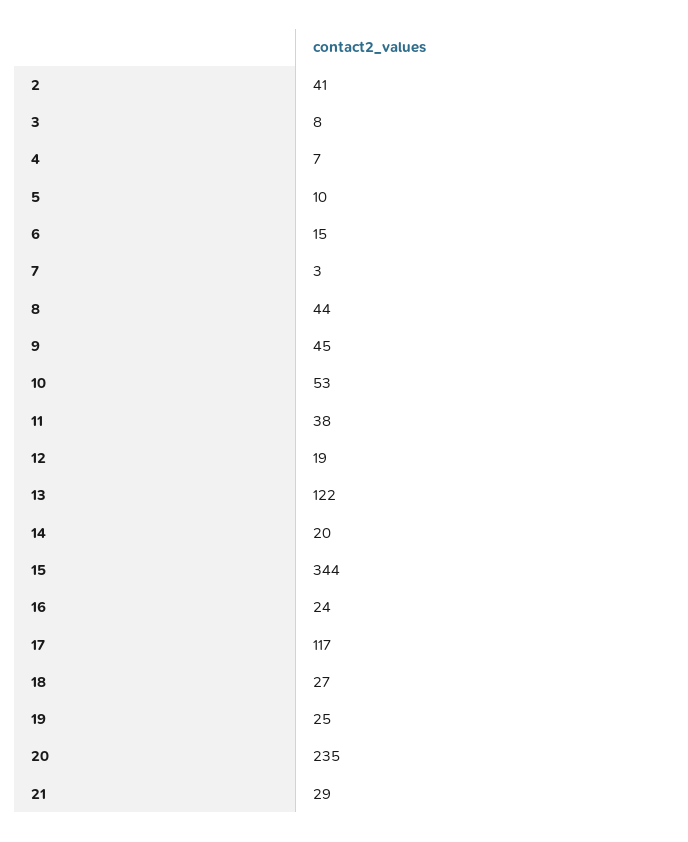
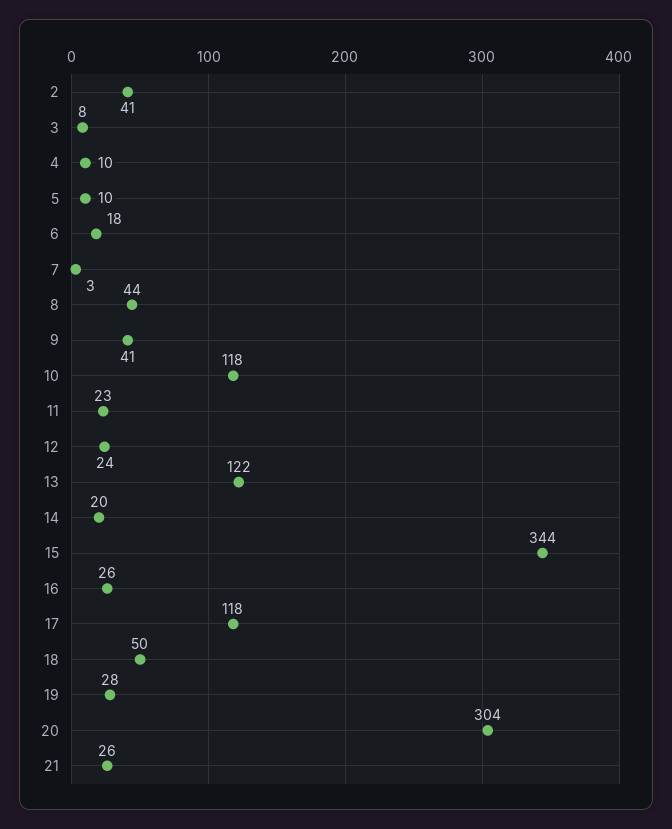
4: 7 -> 10
6: 15 -> 18
9: 45 -> 41
10: 53 -> 118
11: 38 -> 23
12: 19 -> 24
16: 24 -> 26
17: 117 -> 118
18: 27 -> 50
19: 25 -> 28
20: 235 -> 304
21: 29 -> 26

